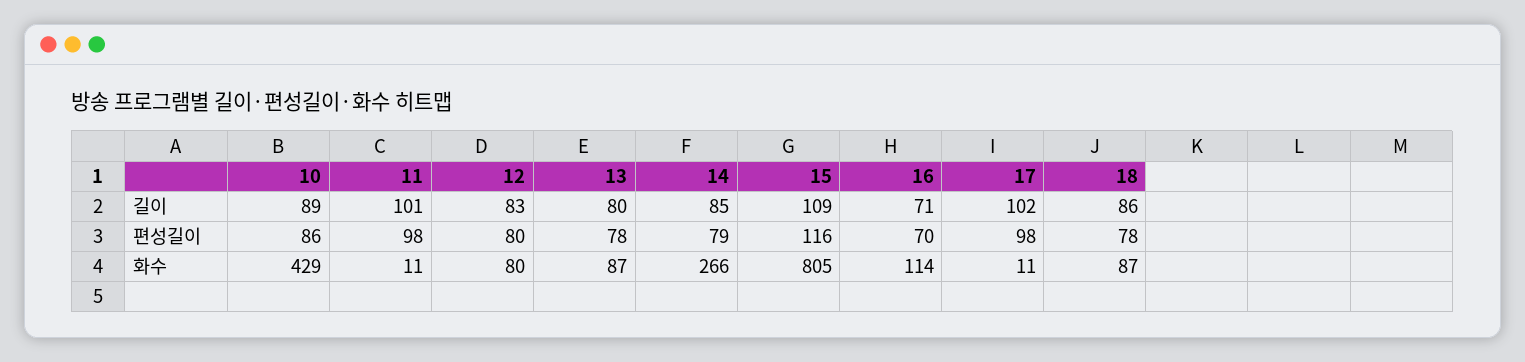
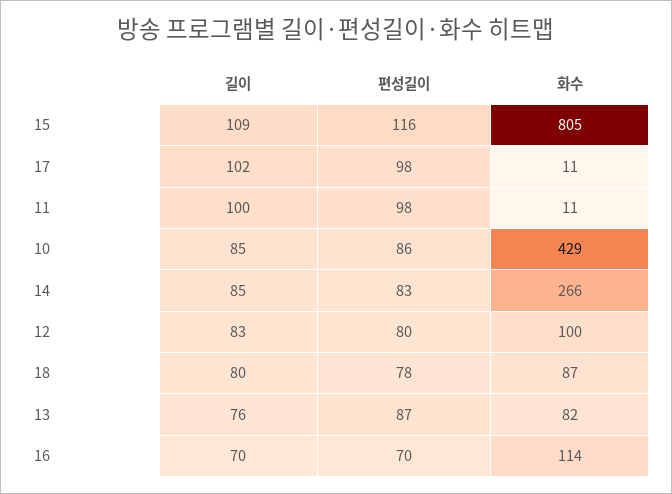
10, 길이: 89 -> 85
11, 길이: 101 -> 100
13, 길이: 80 -> 76
16, 길이: 71 -> 70
18, 길이: 86 -> 80
13, 편성길이: 78 -> 87
14, 편성길이: 79 -> 83
12, 화수: 80 -> 100
13, 화수: 87 -> 82

